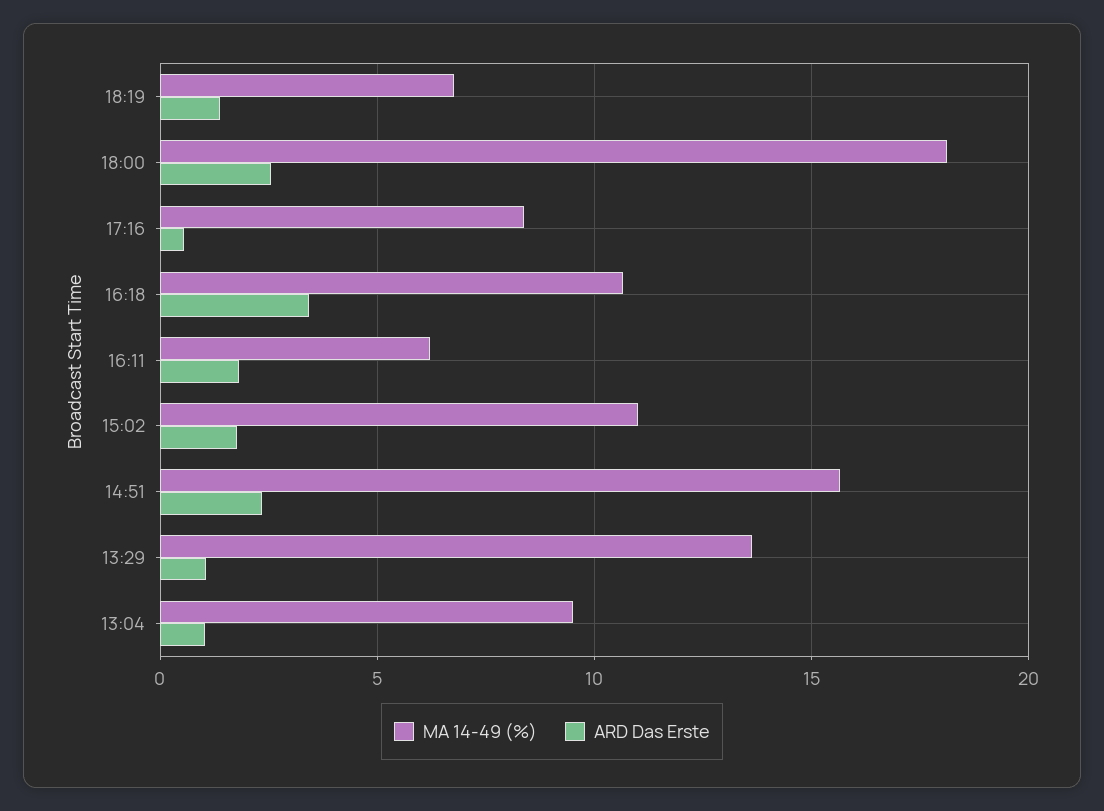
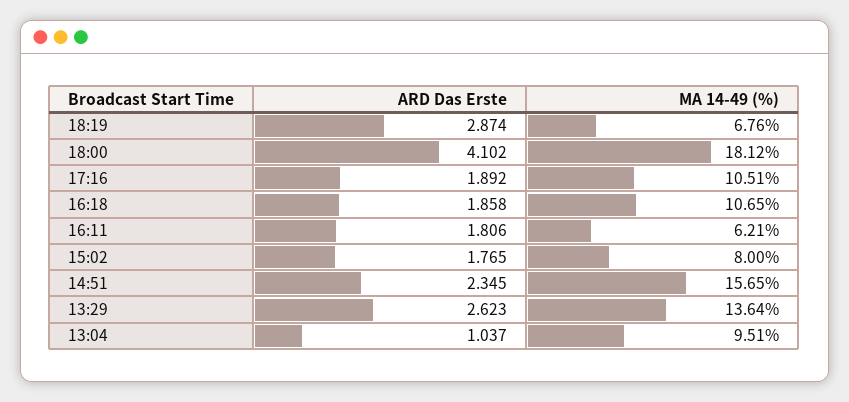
ARD Das Erste, 18:19: 1.5 -> 2.874
ARD Das Erste, 18:00: 2.5 -> 4.102
MA 14-49 (%), 17:16: 8.5 -> 10.51
ARD Das Erste, 17:16: 0.5 -> 1.892
ARD Das Erste, 16:18: 3.5 -> 1.858
MA 14-49 (%), 15:02: 11 -> 8
ARD Das Erste, 13:29: 1 -> 2.623

